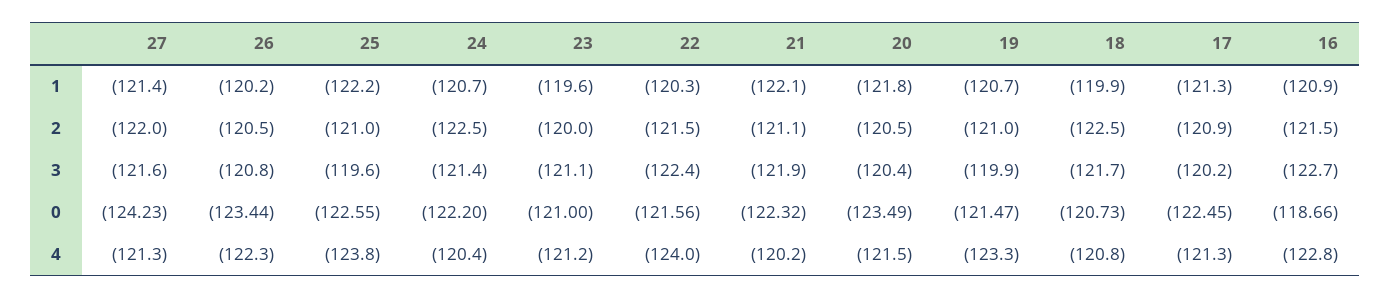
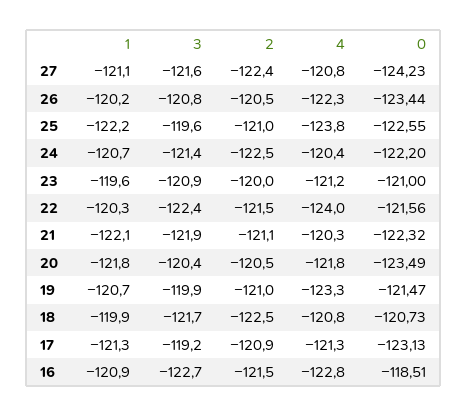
27, 1: -121.4 -> -121.1
27, 2: -122 -> -122.4
23, 3: -121.1 -> -120.9
17, 3: -120.2 -> -119.2
17, 0: -122.45 -> -123.13
16, 0: -118.66 -> -118.51
27, 4: -121.3 -> -120.8
21, 4: -120.2 -> -120.3
20, 4: -121.5 -> -121.8

